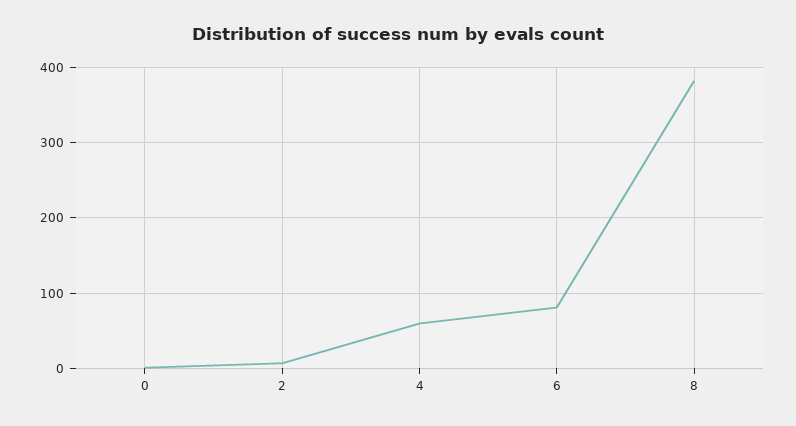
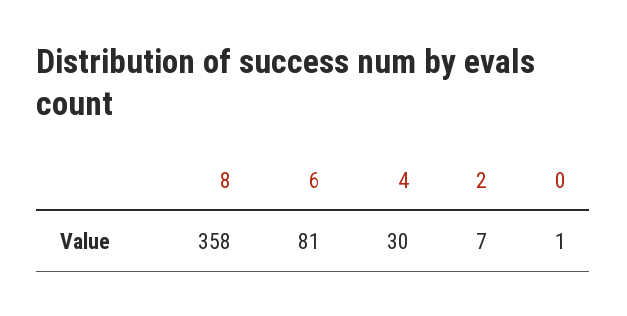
4: 60 -> 30
8: 380 -> 358

